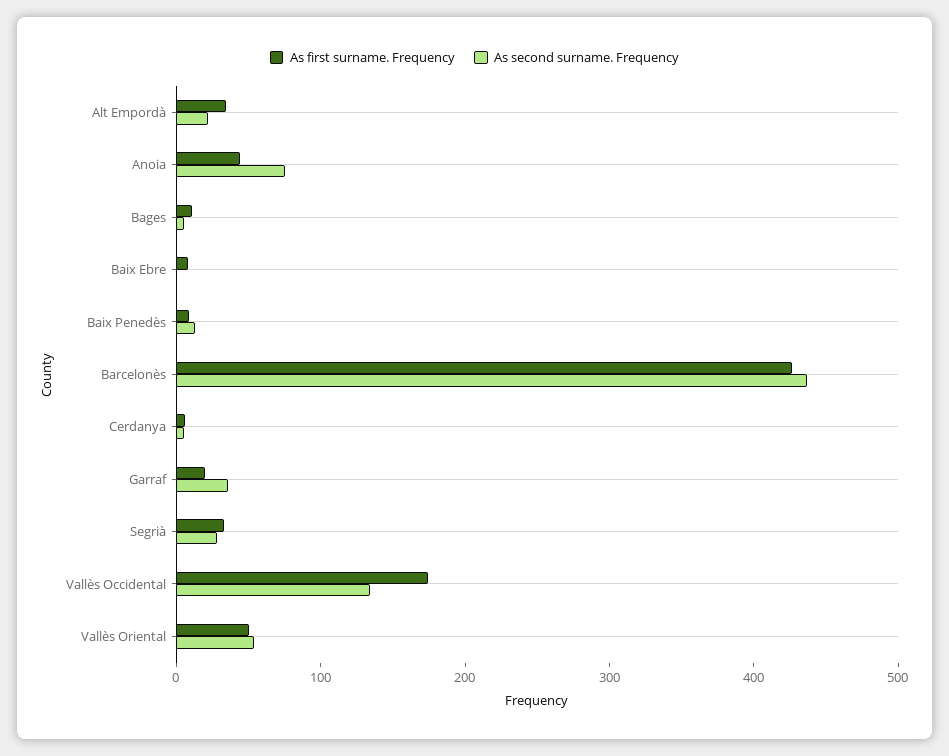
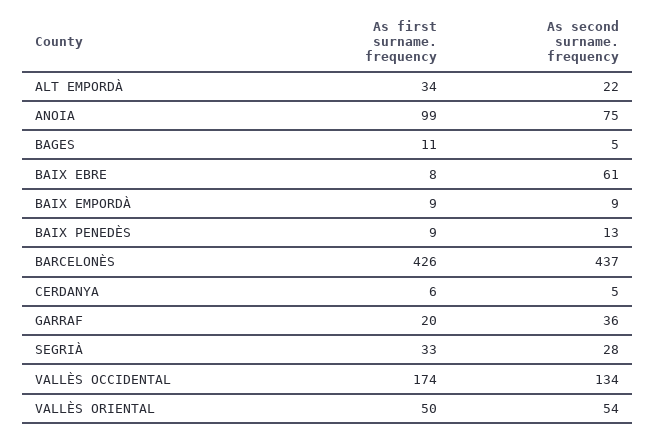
As first surname. Frequency, Anoia: 40 -> 99
As second surname. Frequency, Baix Ebre: 0 -> 61
As first surname. Frequency, BAIX EMPORDÀ: none -> 9
As second surname. Frequency, BAIX EMPORDÀ: none -> 9

